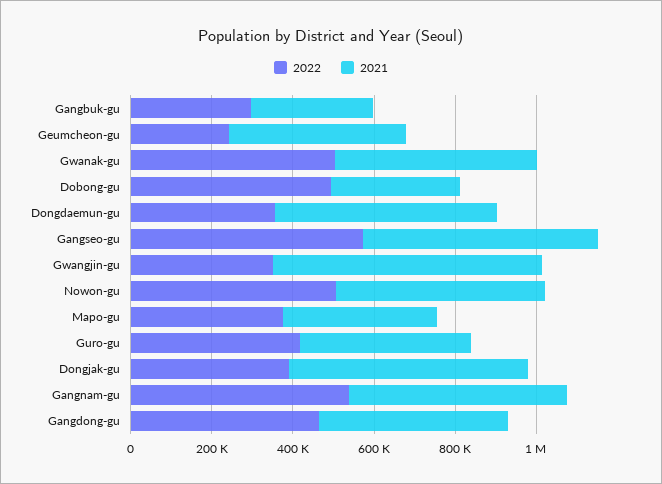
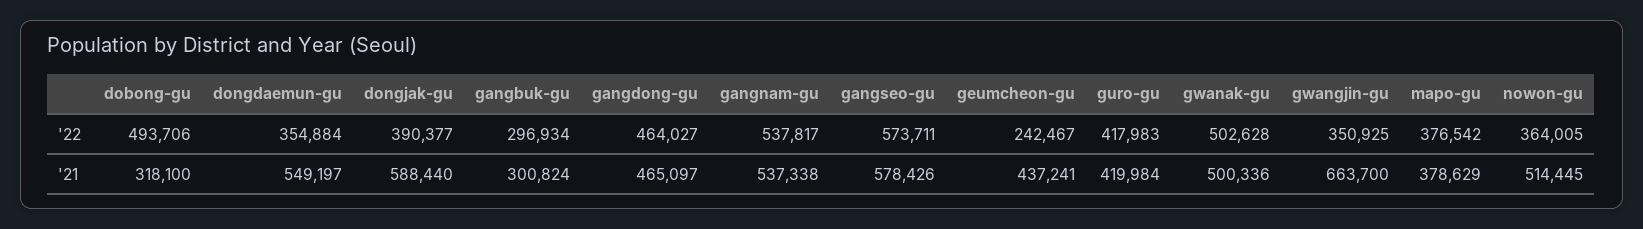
2022, Nowon-gu: 500000 -> 364005

